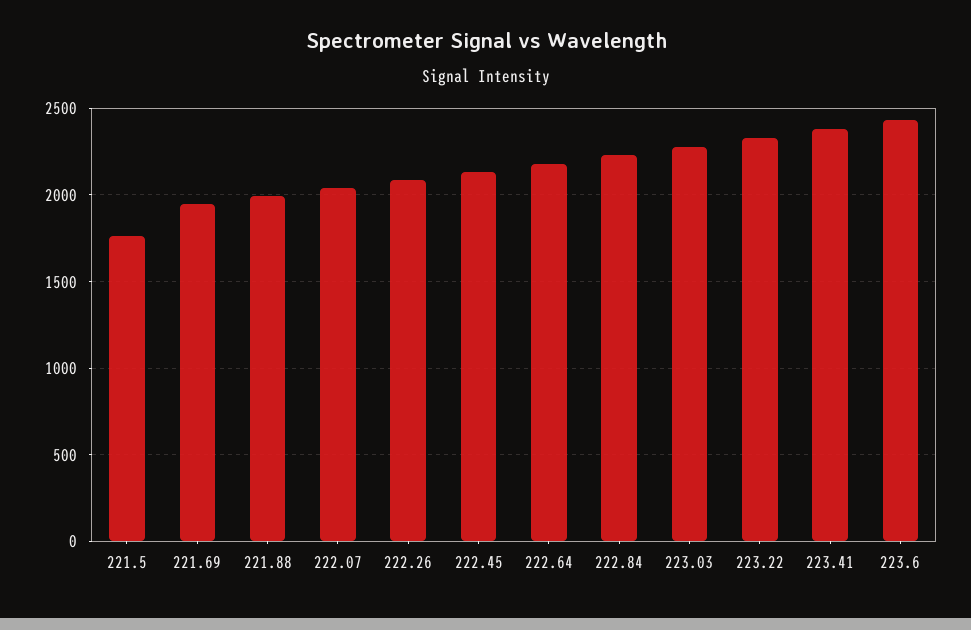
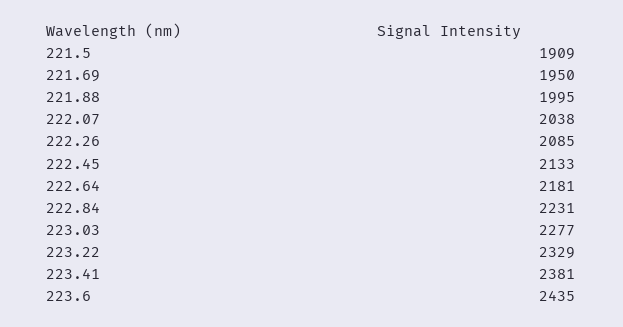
221.5: 1750 -> 1909

